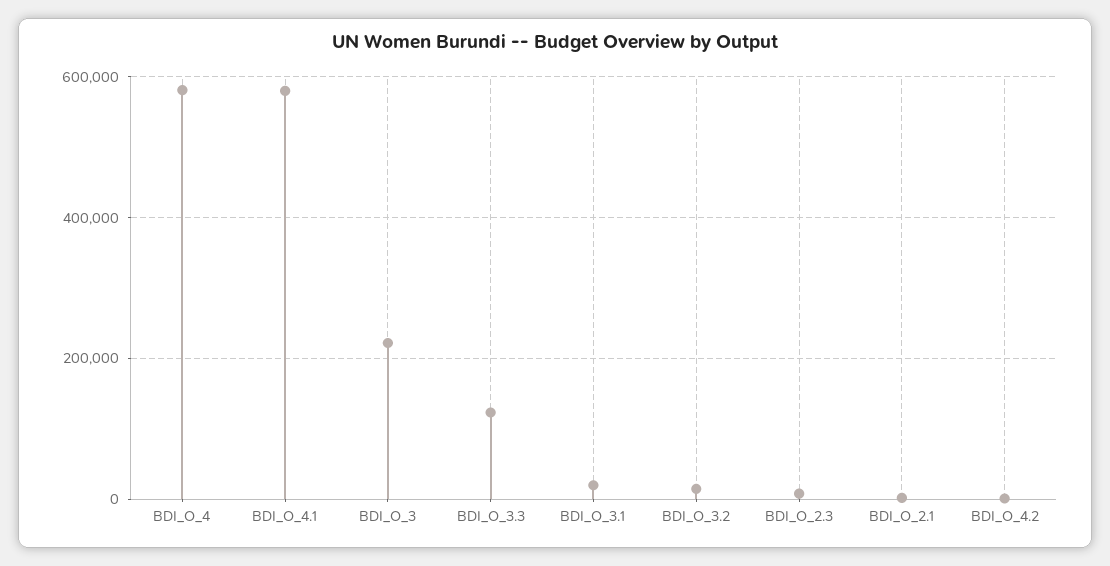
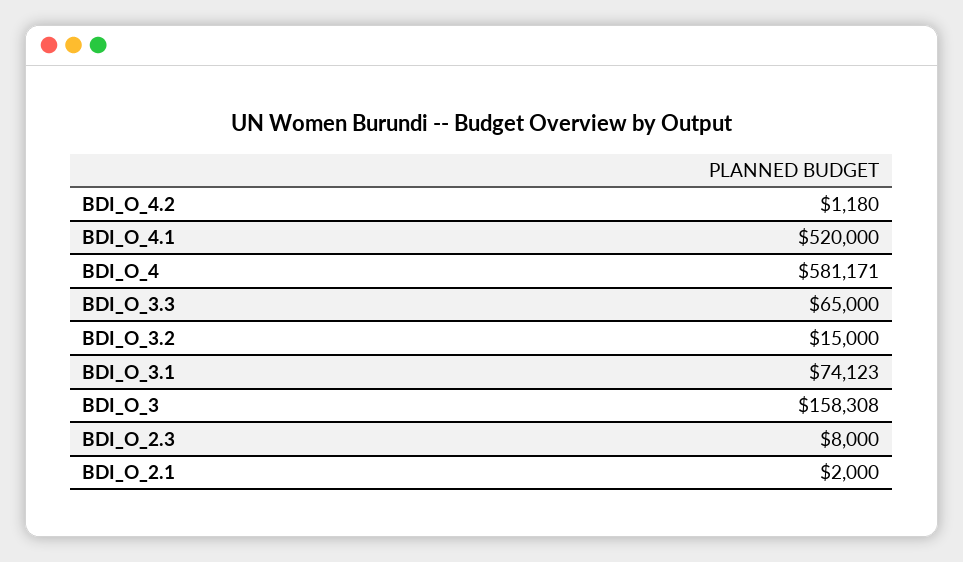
BDI_O_4.1: 580000 -> 520000
BDI_O_3: 220000 -> 158308
BDI_O_3.3: 120000 -> 65000
BDI_O_3.1: 20000 -> 74123

